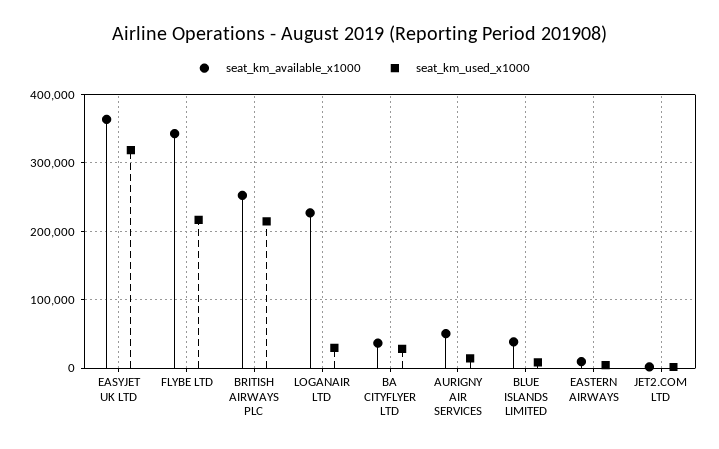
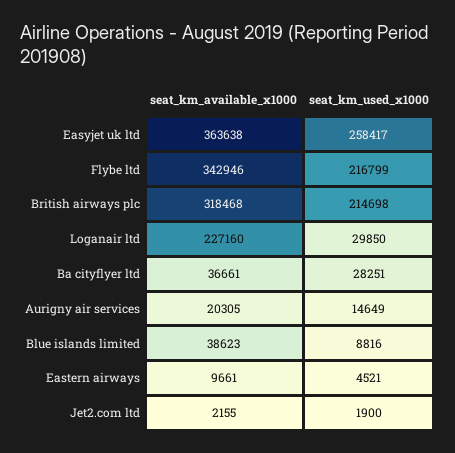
seat_km_used_x1000, EASYJET UK LTD: 320000 -> 258417
seat_km_available_x1000, BRITISH AIRWAYS PLC: 250000 -> 318468
seat_km_available_x1000, AURIGNY AIR SERVICES: 50000 -> 20305

